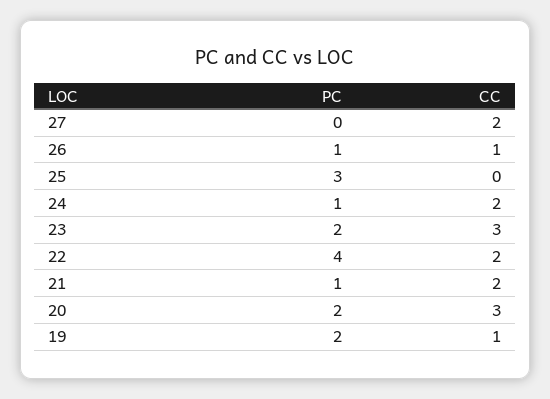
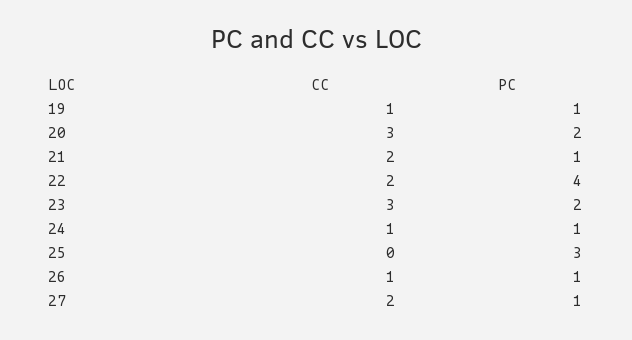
PC, 27: 0 -> 1
CC, 24: 2 -> 1
PC, 19: 2 -> 1

